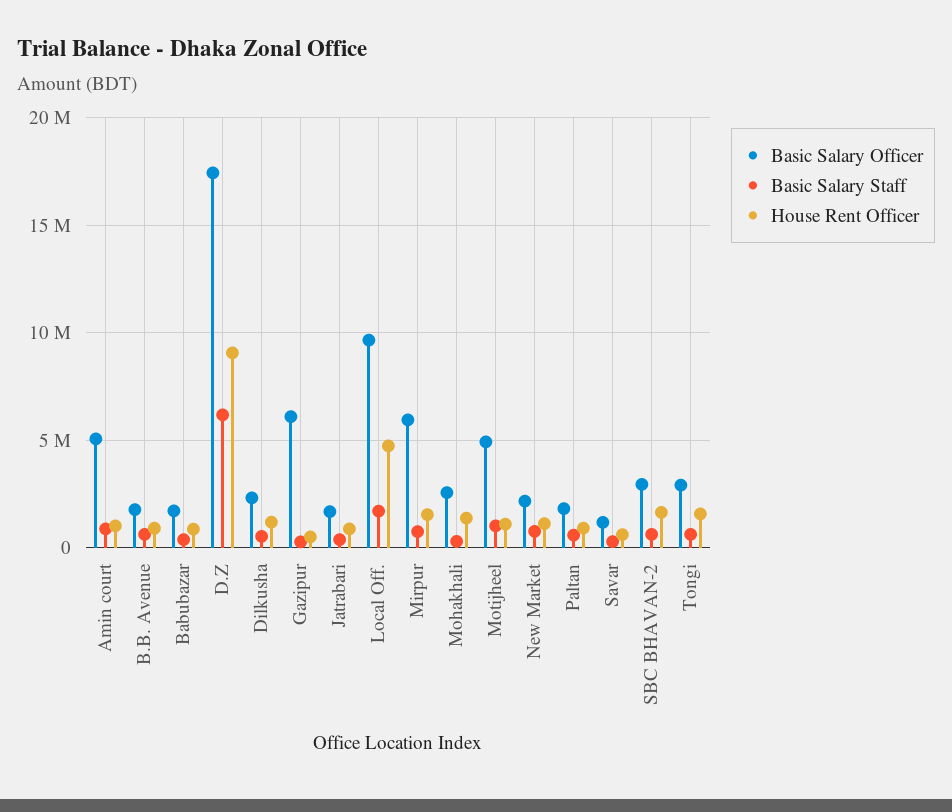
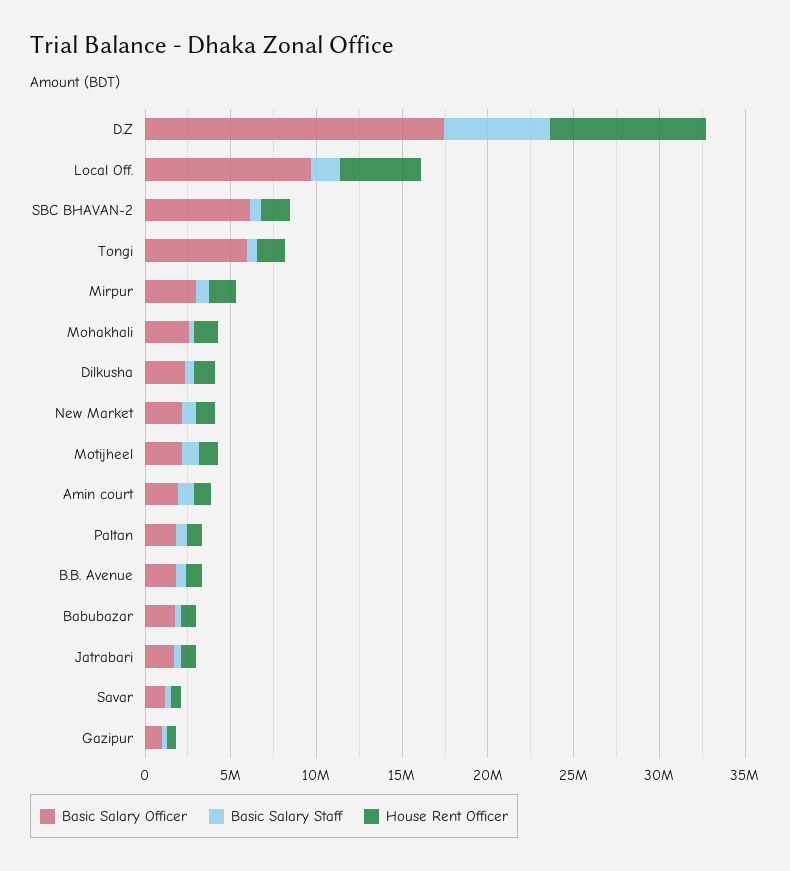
Basic Salary Officer, Amin court: 5000000 -> 2000000
Basic Salary Officer, Gazipur: 6000000 -> 1000000
Basic Salary Officer, Mirpur: 6000000 -> 3000000
Basic Salary Officer, Motijheel: 5000000 -> 2000000
Basic Salary Officer, SBC BHAVAN-2: 3000000 -> 6000000
Basic Salary Officer, Tongi: 3000000 -> 6000000

